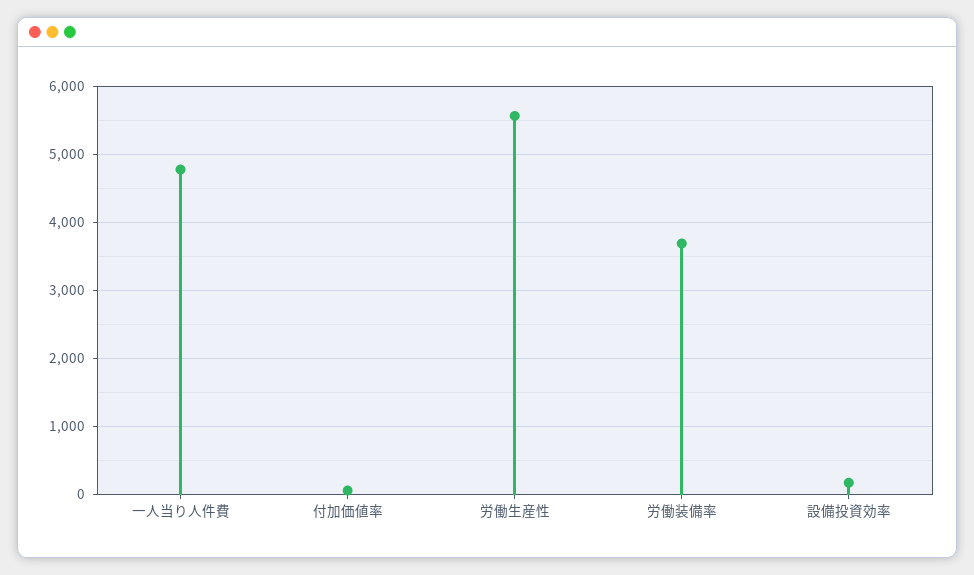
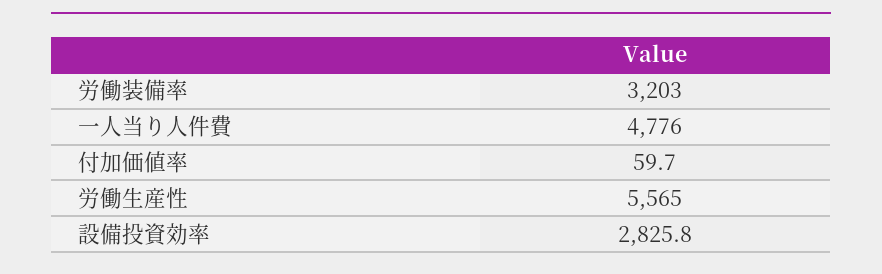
労働装備率: 3700 -> 3203
設備投資効率: 200 -> 2825.8

